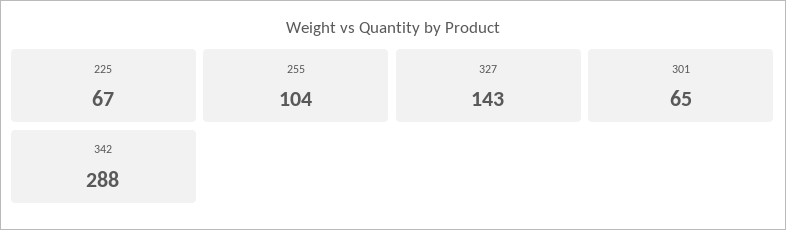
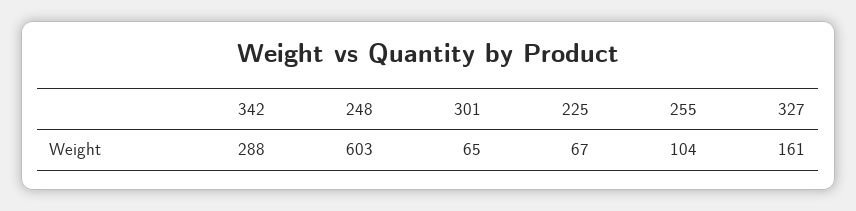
327: 143 -> 161
248: none -> 603

